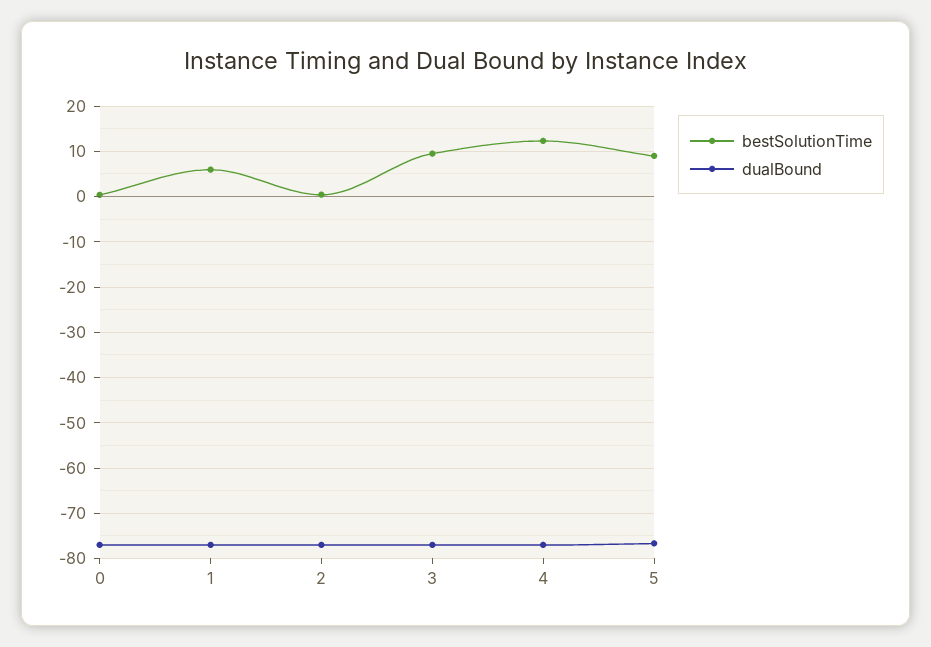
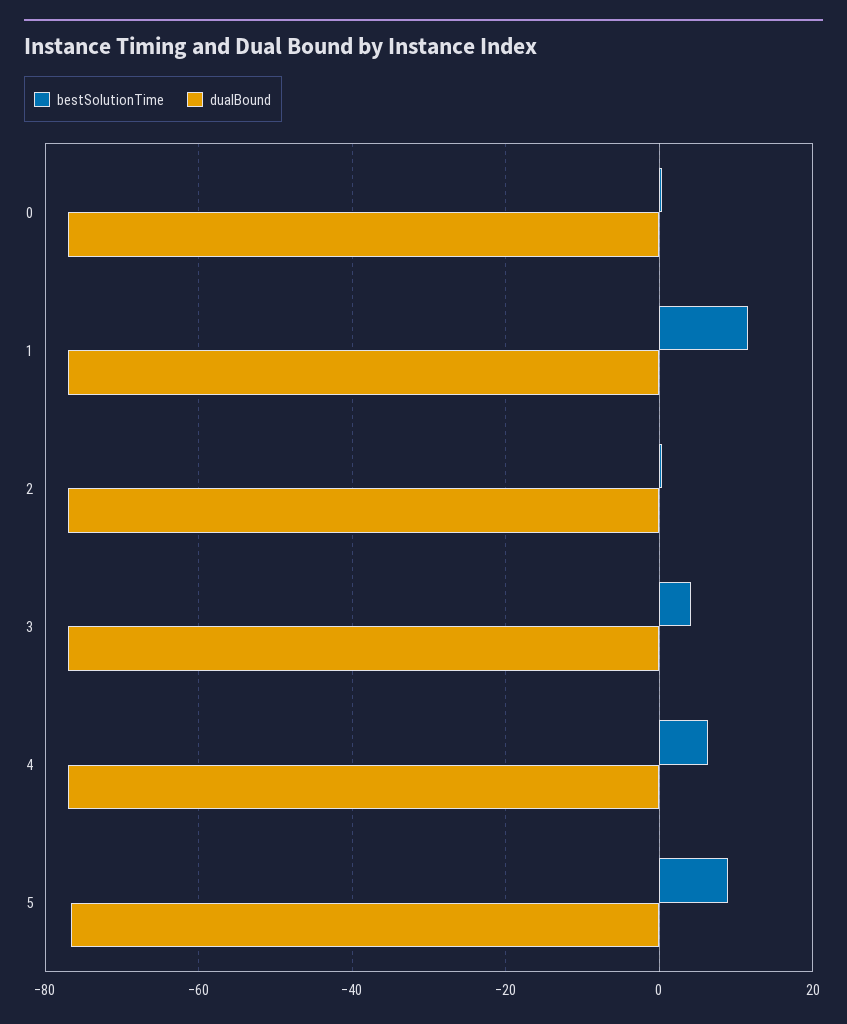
bestSolutionTime, 1: 6 -> 12
bestSolutionTime, 3: 10 -> 4
bestSolutionTime, 4: 12 -> 6

